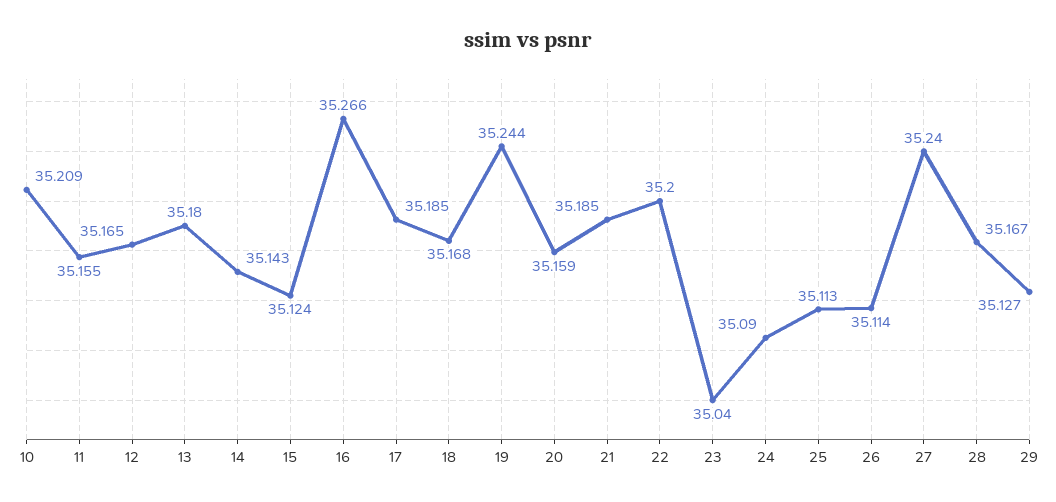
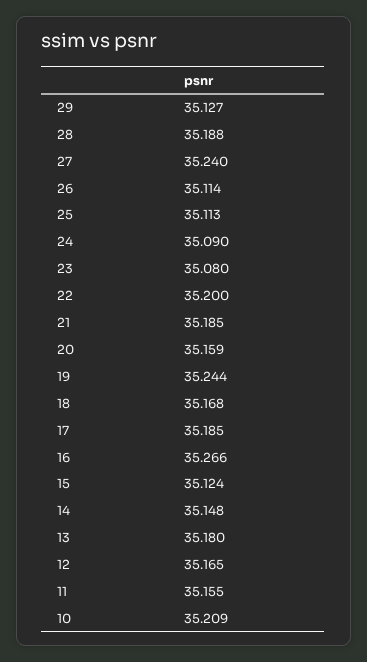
14: 35.143 -> 35.148
23: 35.04 -> 35.08
28: 35.167 -> 35.188

